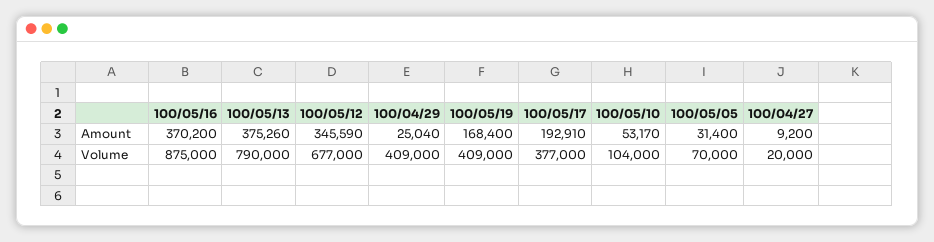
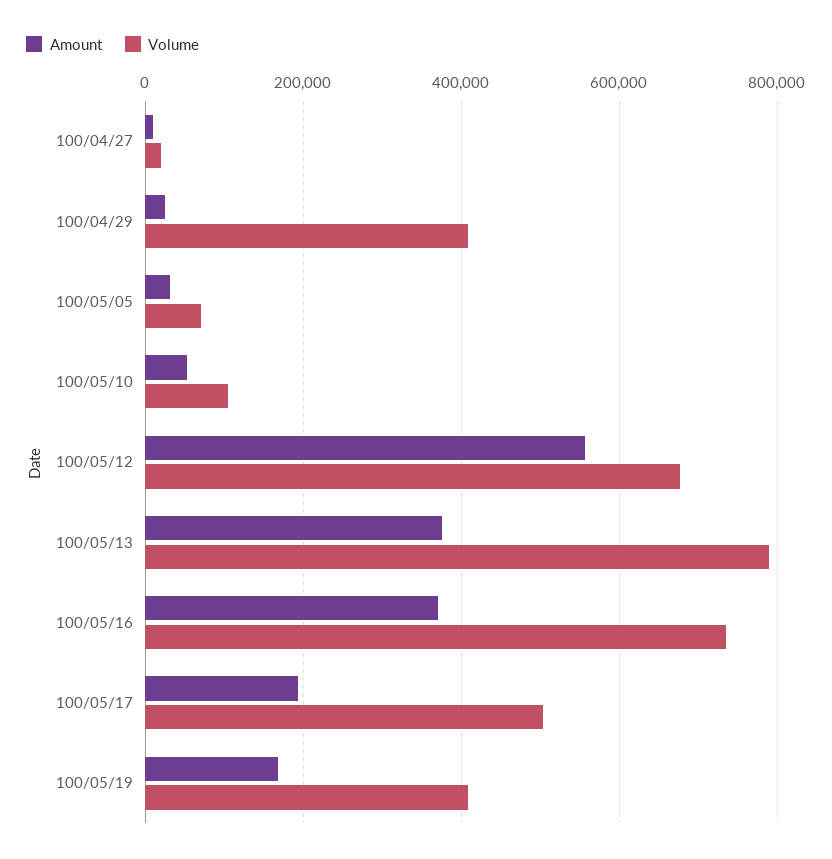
Amount, 100/05/12: 345590 -> 560000
Volume, 100/05/16: 875000 -> 740000
Volume, 100/05/17: 377000 -> 500000

